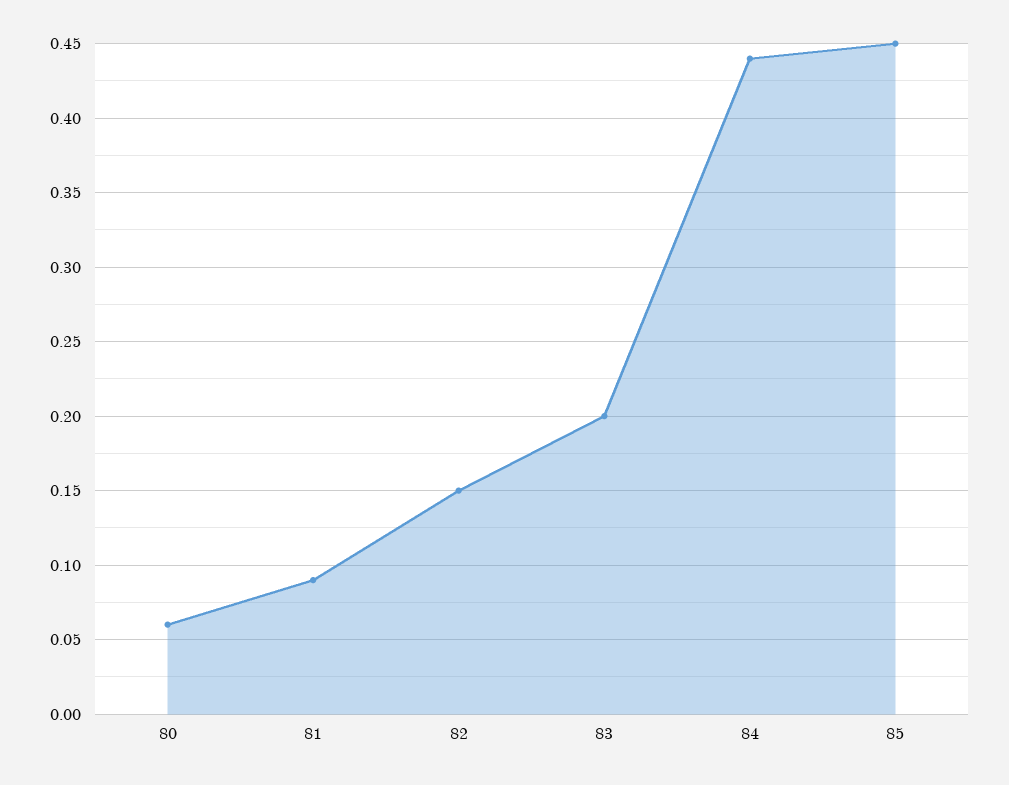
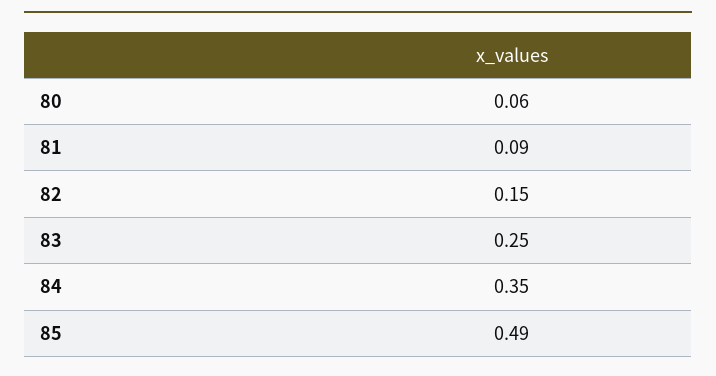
83: 0.2 -> 0.25
84: 0.44 -> 0.35
85: 0.45 -> 0.49

